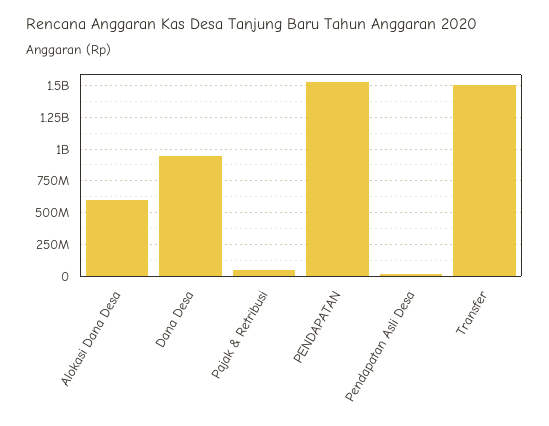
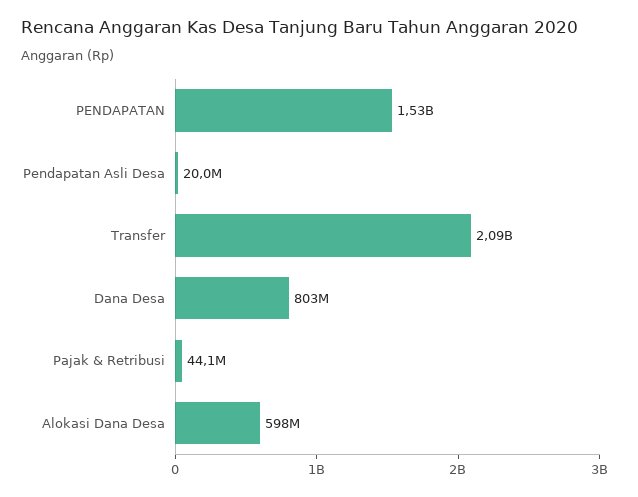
Dana Desa: 950000000 -> 803000000
Transfer: 1500000000 -> 2090000000

